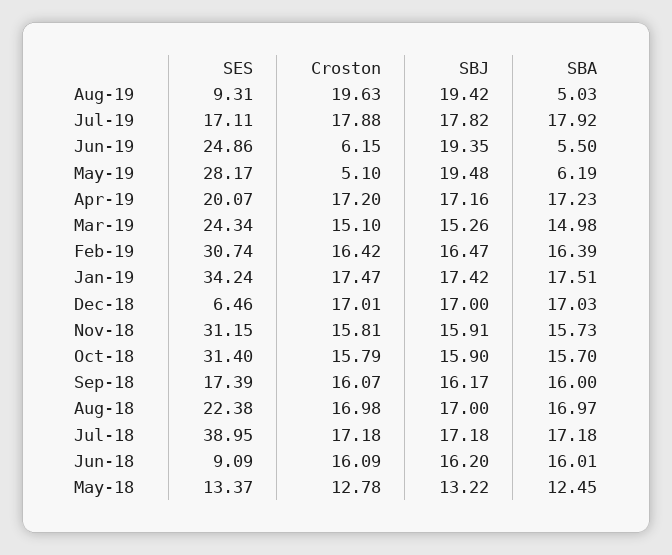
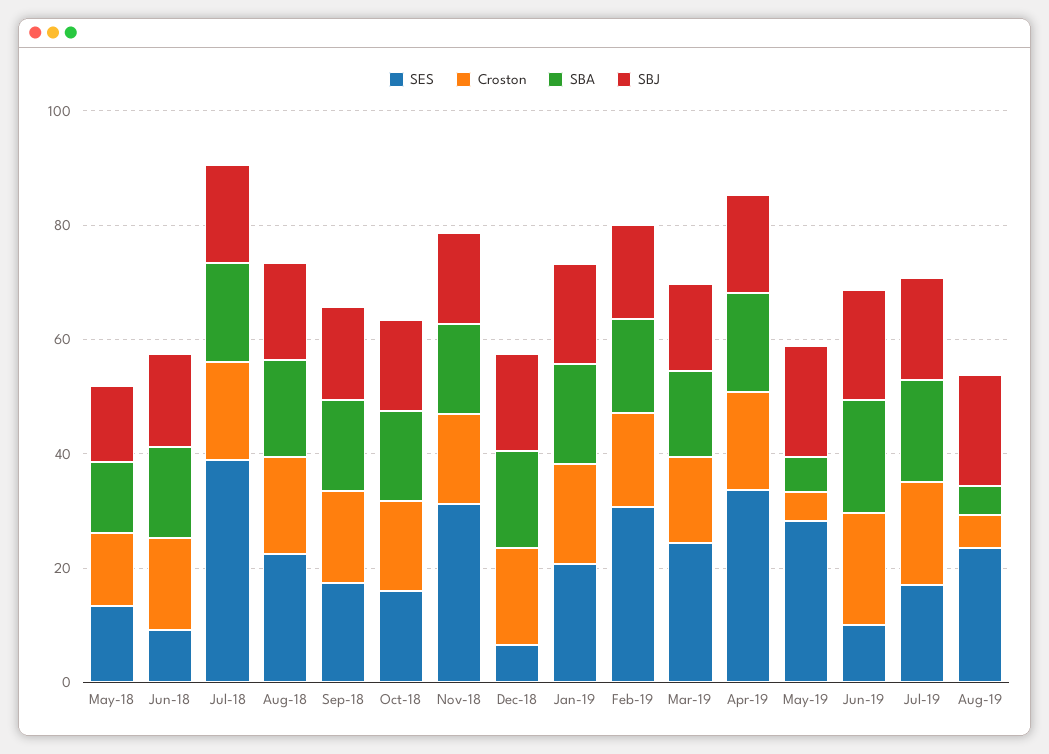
SES, Aug-19: 9.31 -> 25
Croston, Aug-19: 19.63 -> 5
SES, Jun-19: 24.86 -> 10
Croston, Jun-19: 6.15 -> 20
SBA, Jun-19: 5.5 -> 20
SES, Apr-19: 20.07 -> 35
SES, Jan-19: 34.24 -> 20
SES, Oct-18: 31.4 -> 15

